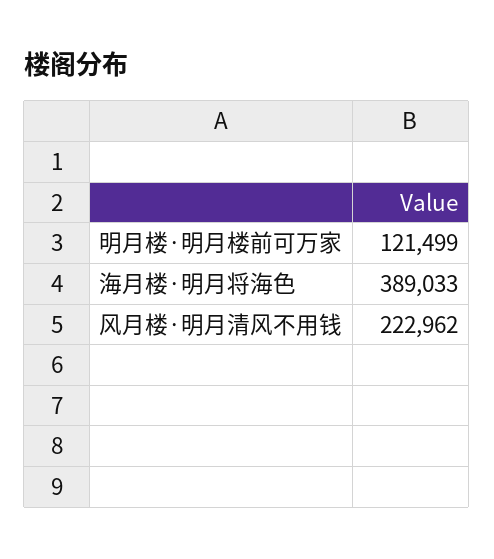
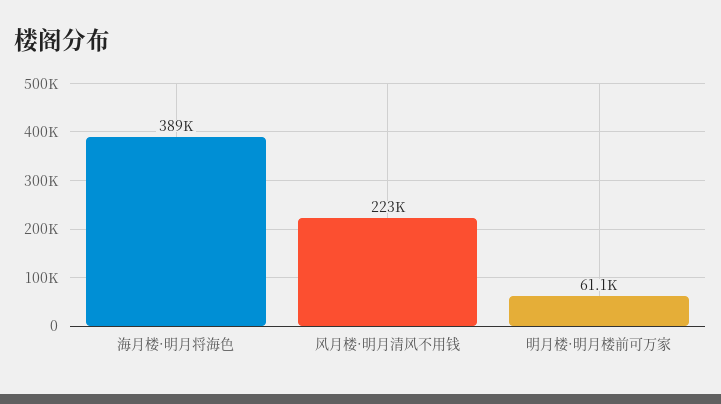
明月楼·明月楼前可万家: 121499 -> 61100

